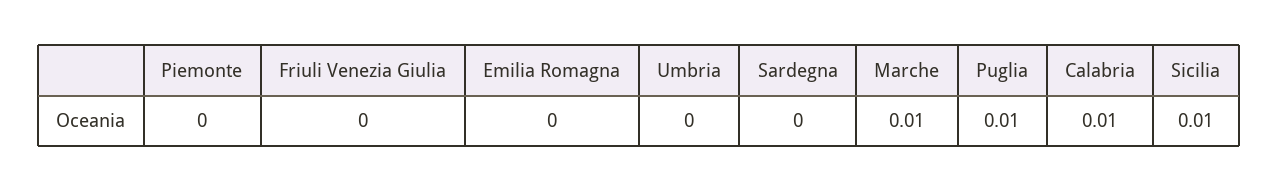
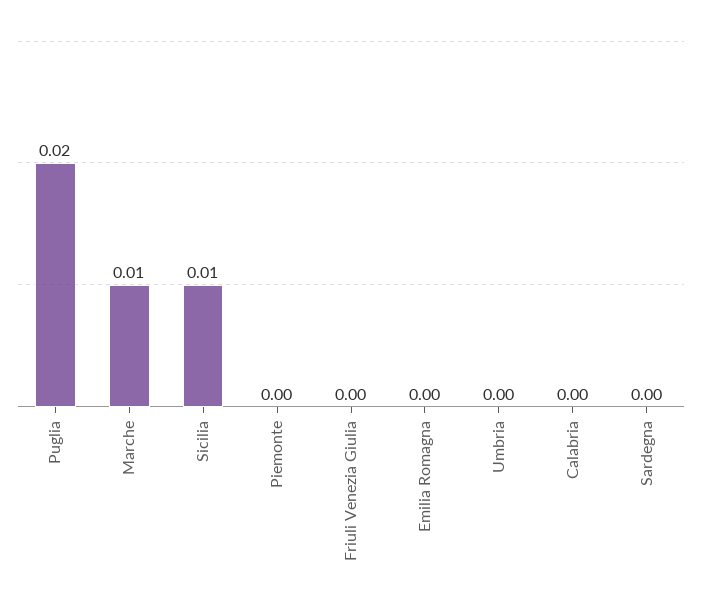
Puglia: 0.01 -> 0.02
Calabria: 0.01 -> 0

